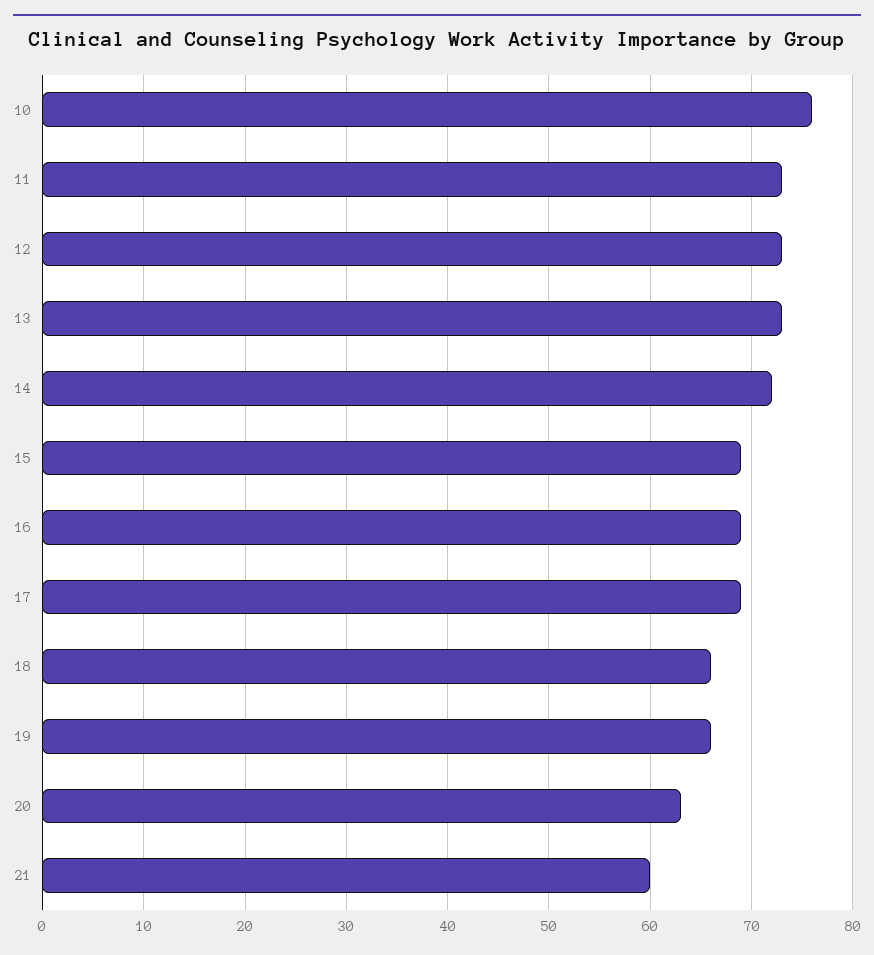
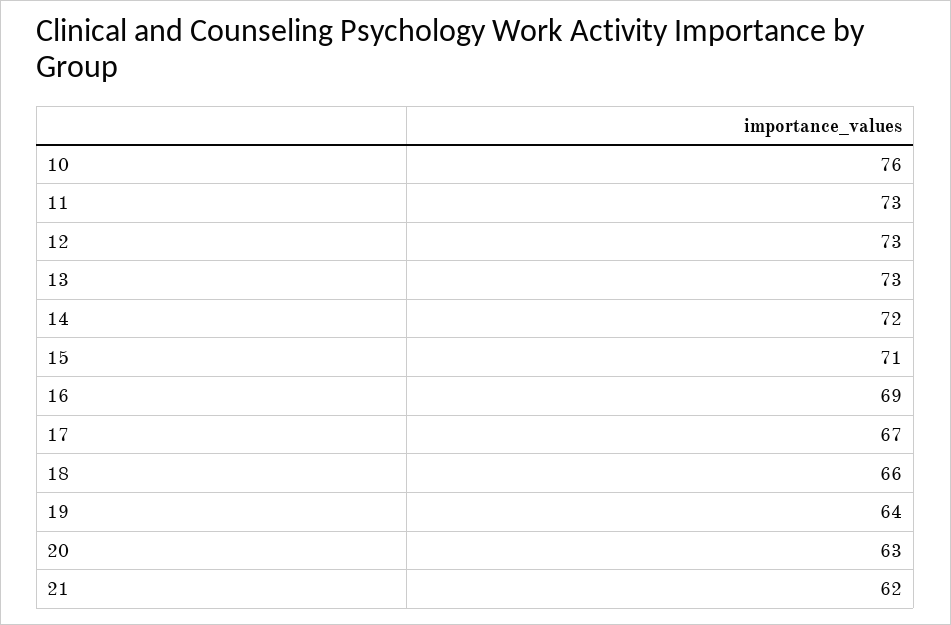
15: 69 -> 71
17: 69 -> 67
19: 66 -> 64
21: 60 -> 62

